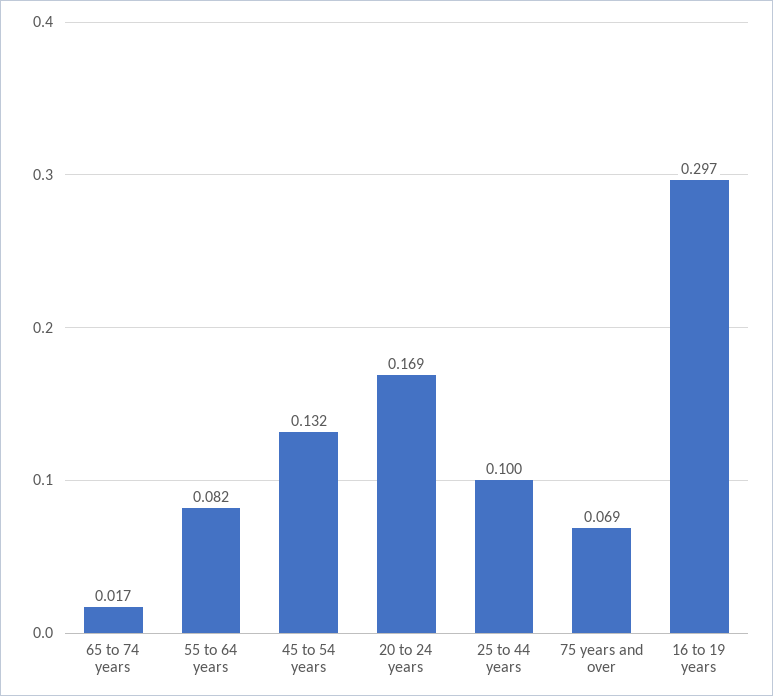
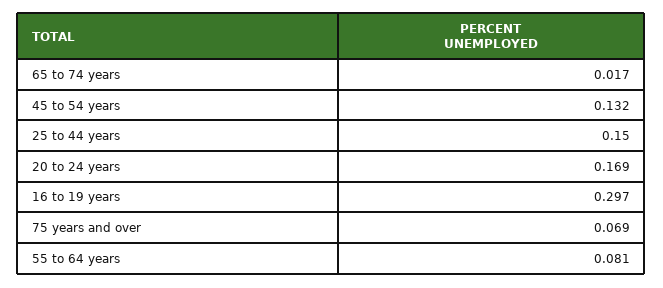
55 to 64 years: 0.082 -> 0.081
25 to 44 years: 0.1 -> 0.15

